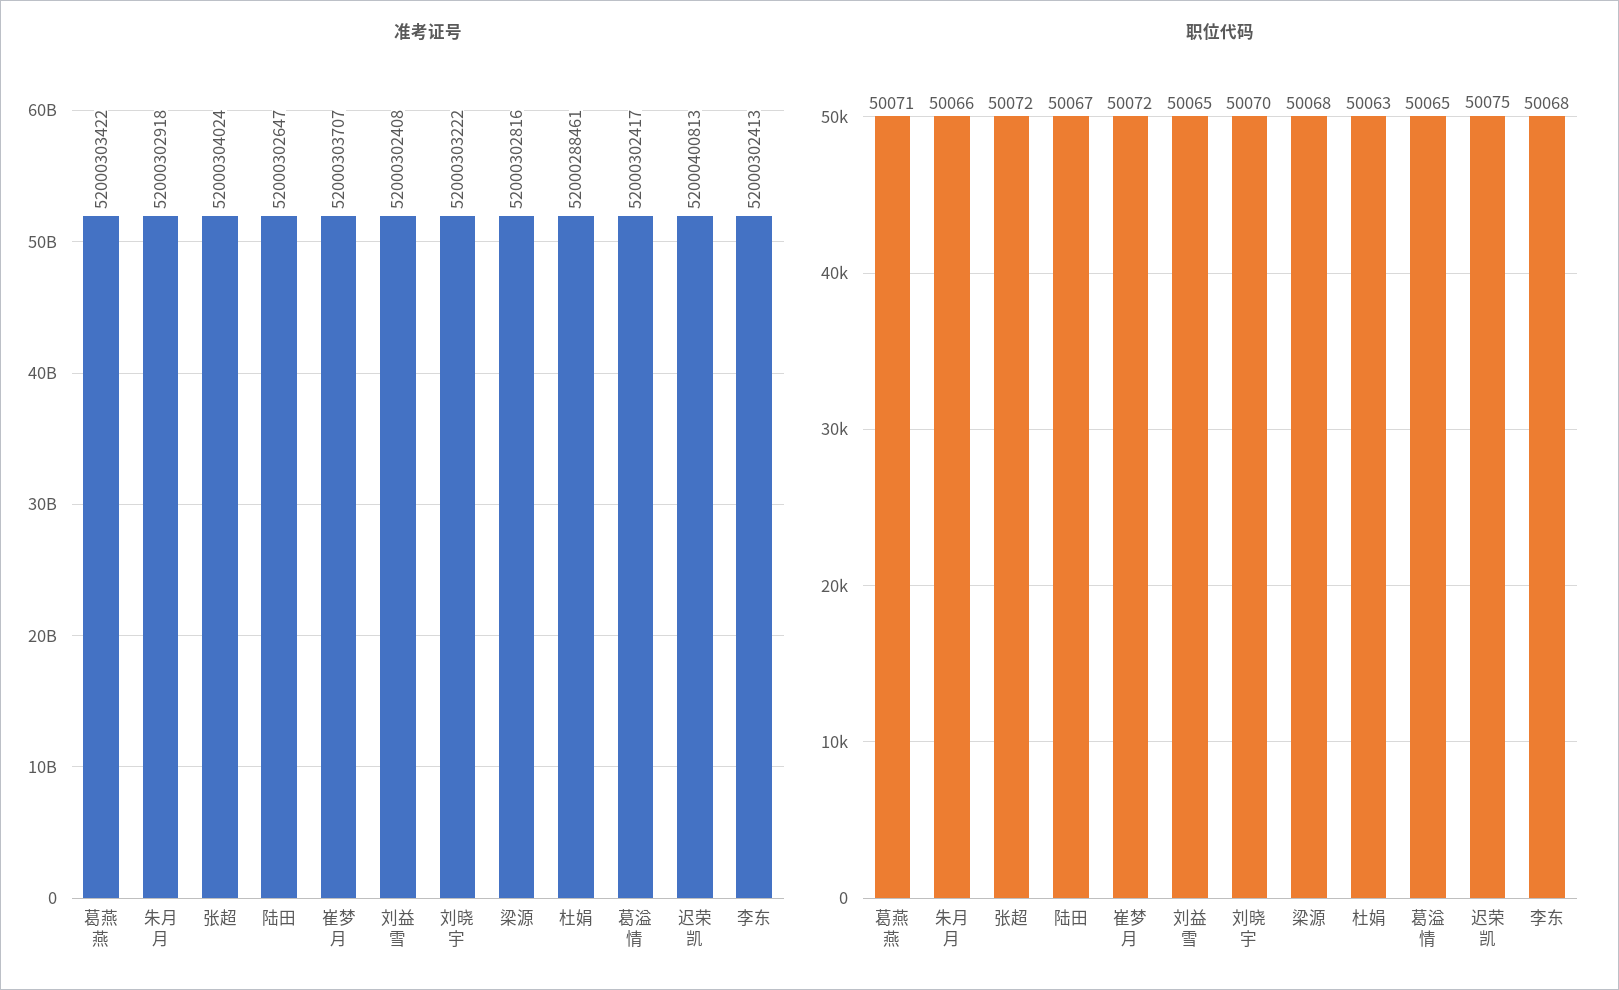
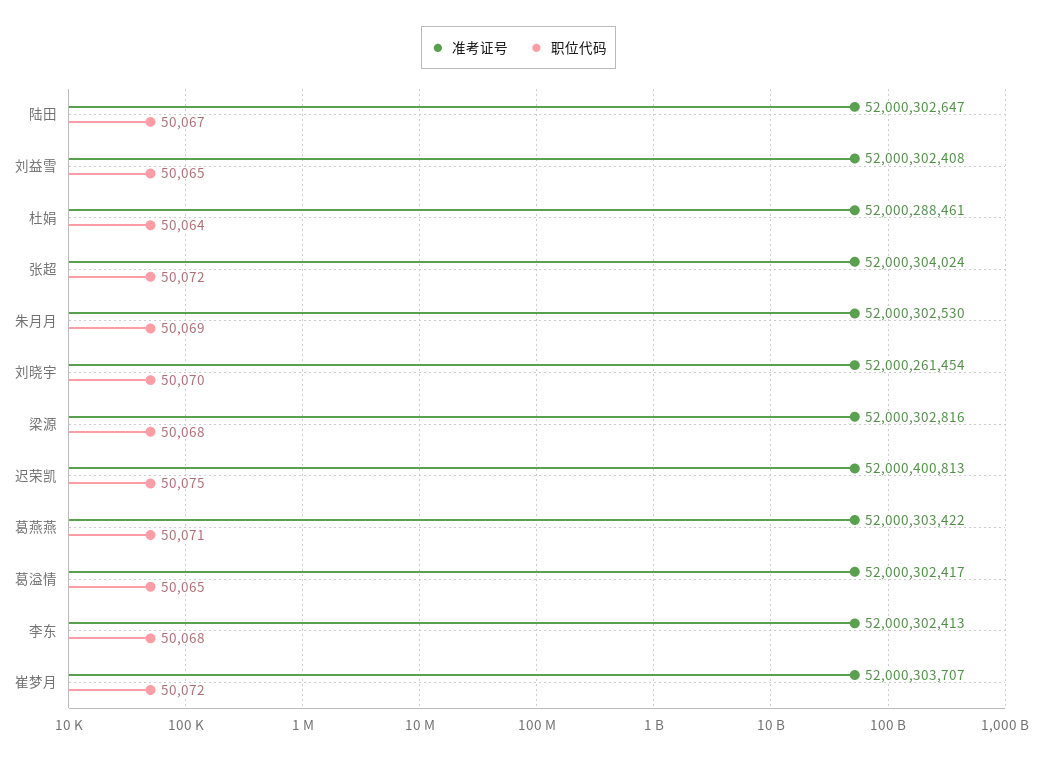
准考证号, 朱月月: 52000302918 -> 52000302530
准考证号, 刘晓宇: 52000303222 -> 52000261454
职位代码, 朱月月: 50066 -> 50069
职位代码, 杜娟: 50063 -> 50064

